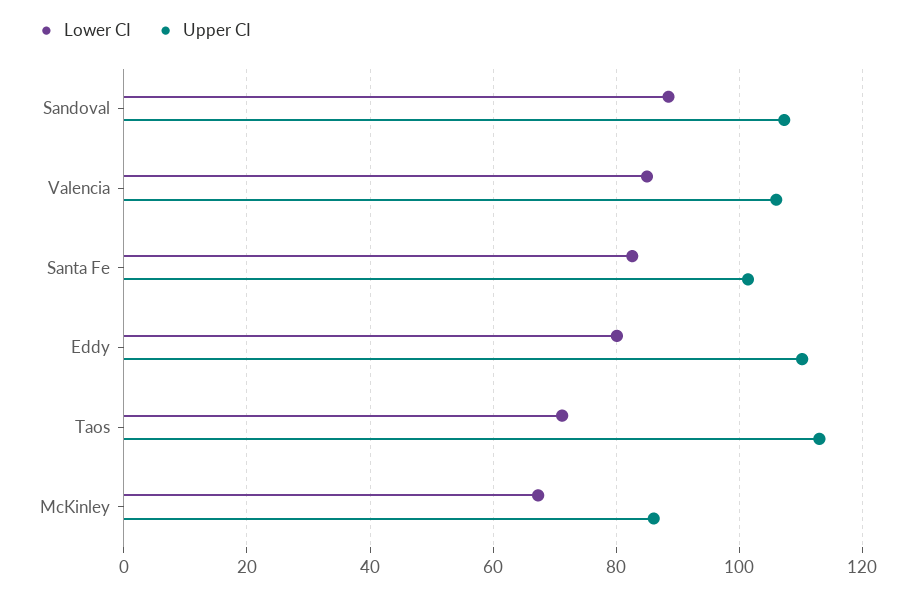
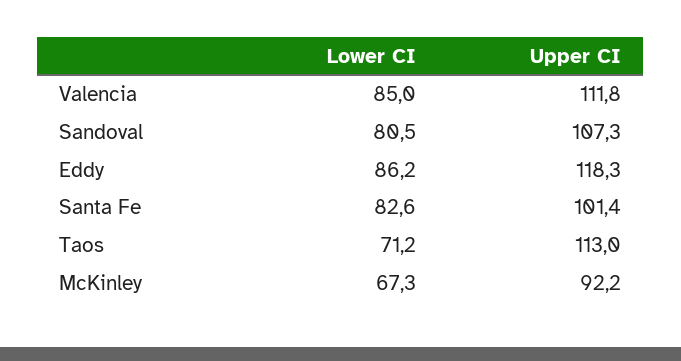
Lower CI, Sandoval: 88 -> 80.5
Upper CI, Valencia: 106 -> 111.8
Lower CI, Eddy: 80 -> 86.2
Upper CI, Eddy: 110 -> 118.3
Upper CI, McKinley: 86 -> 92.2

